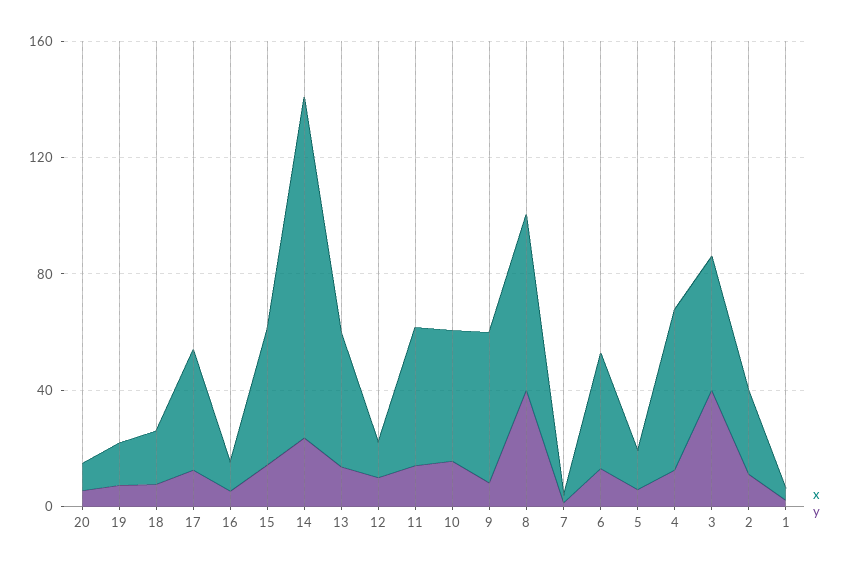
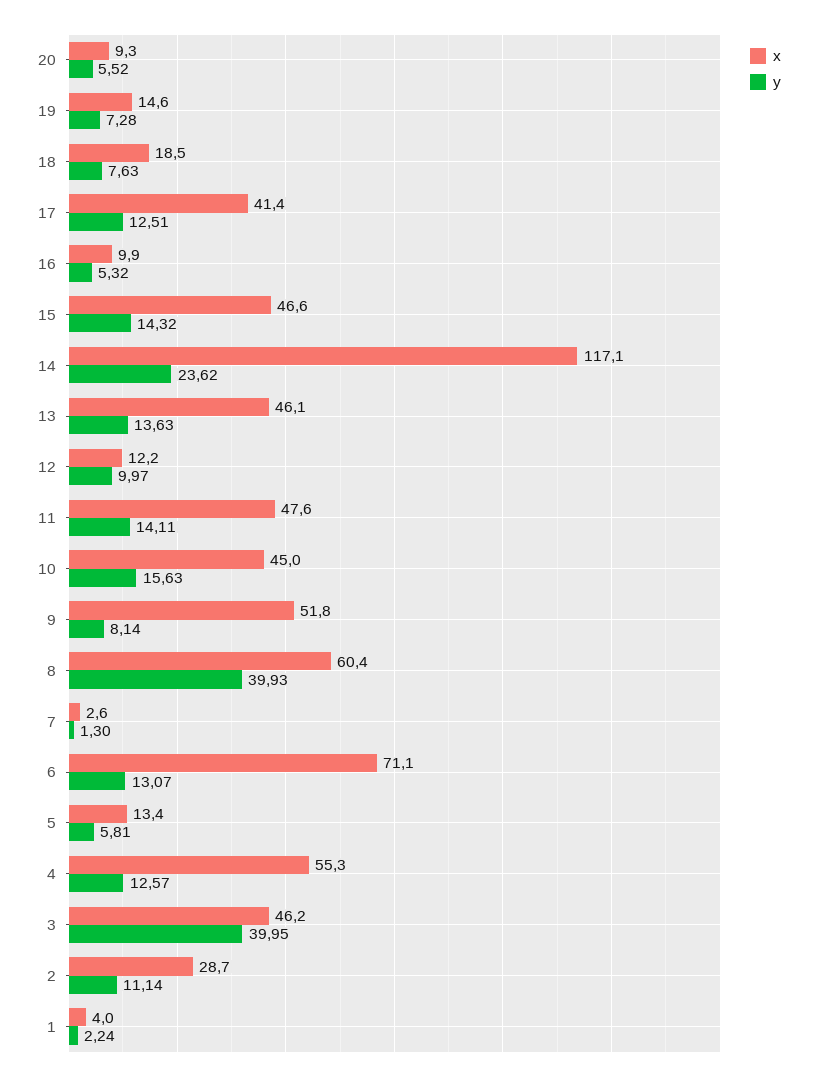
x, 6: 40 -> 71.1

